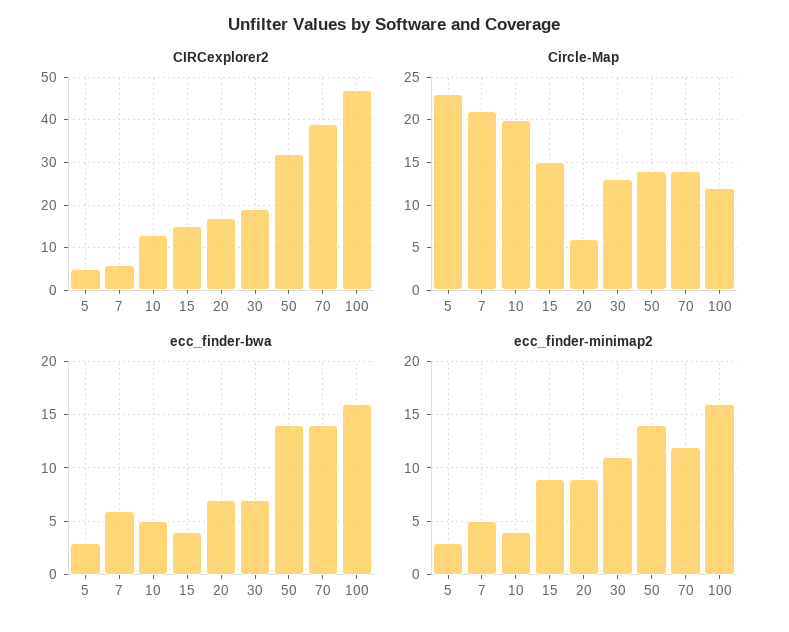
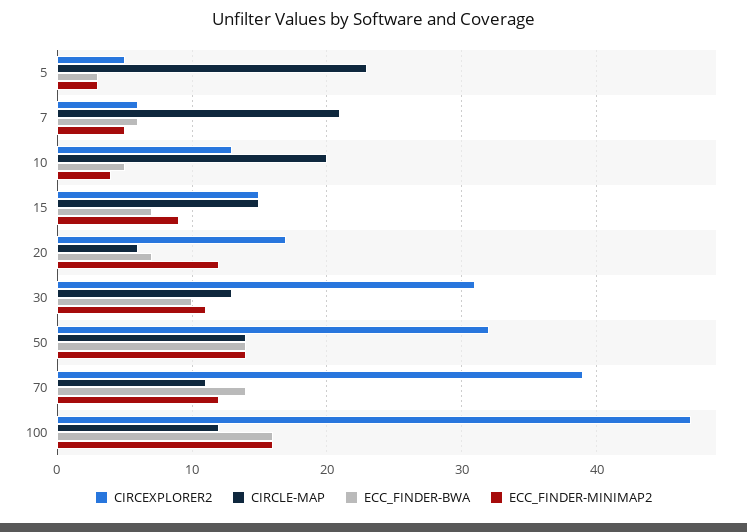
CIRCexplorer2, 30: 20 -> 31
Circle-Map, 70: 14 -> 11
ecc_finder-bwa, 15: 4 -> 7
ecc_finder-bwa, 30: 7 -> 10
ecc_finder-minimap2, 20: 9 -> 12

